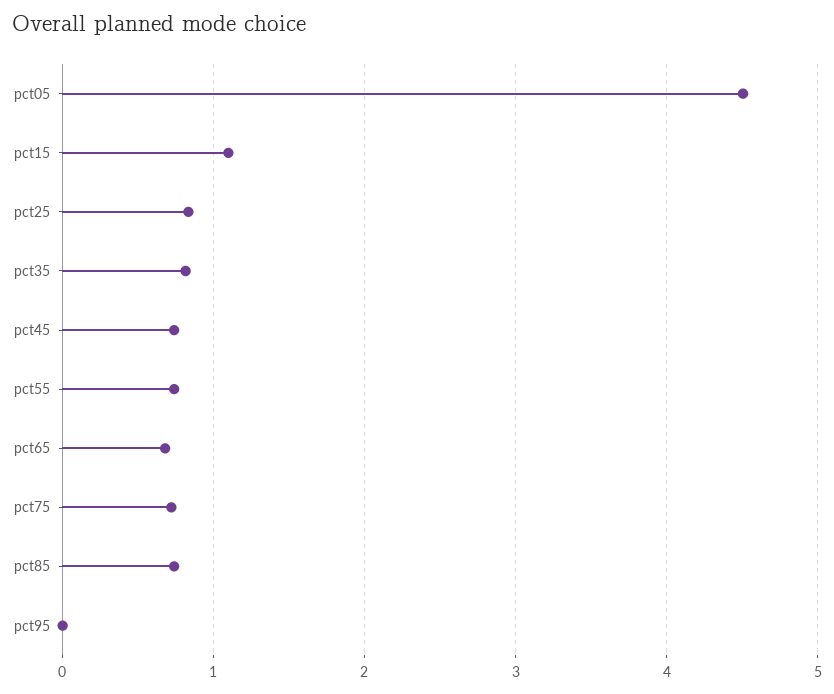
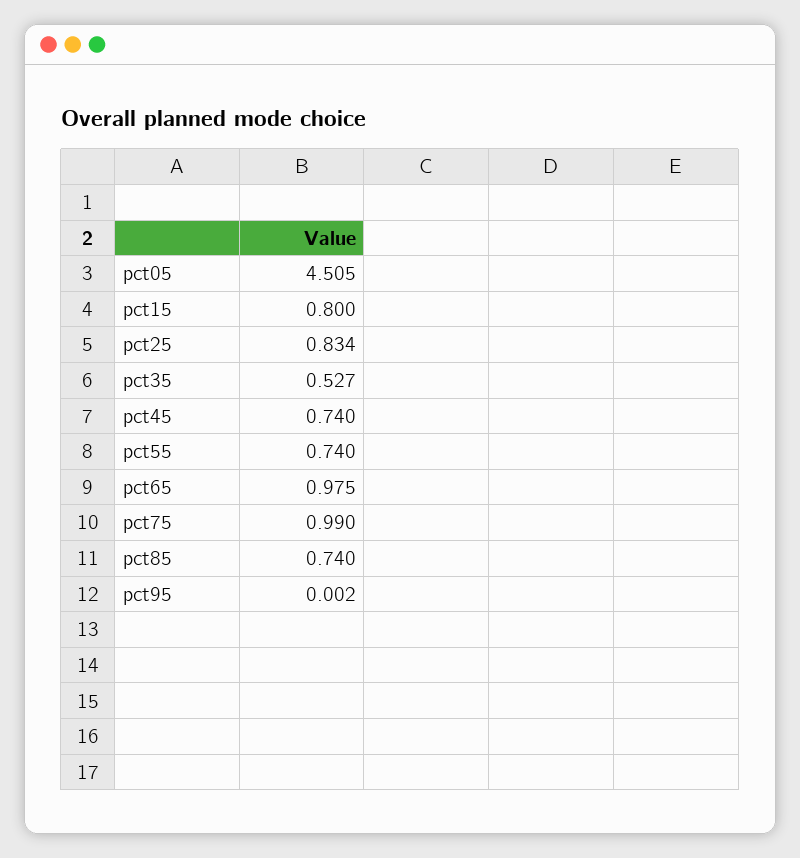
pct15: 1.1 -> 0.8
pct35: 0.8 -> 0.527
pct65: 0.7 -> 0.975
pct75: 0.7 -> 0.99

